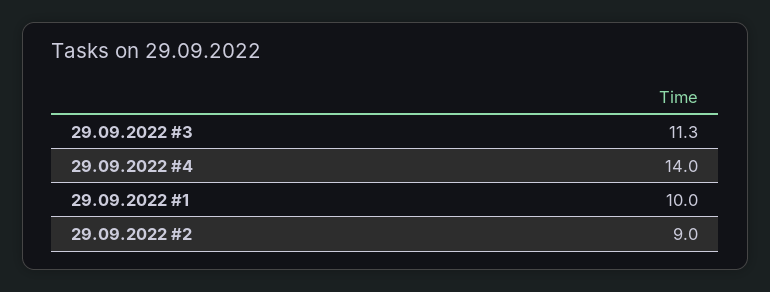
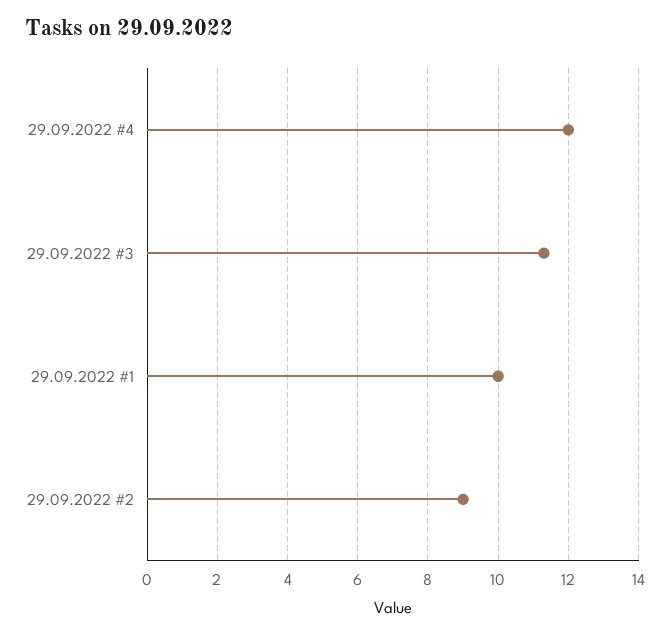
29.09.2022 #4: 14 -> 12

